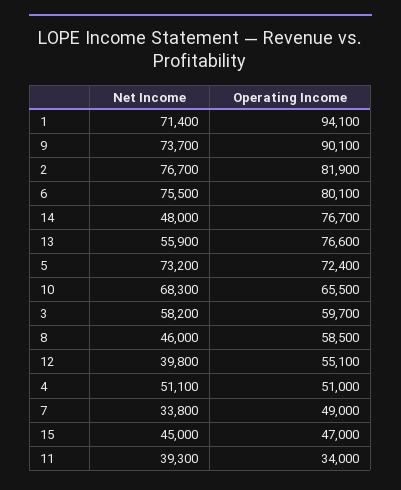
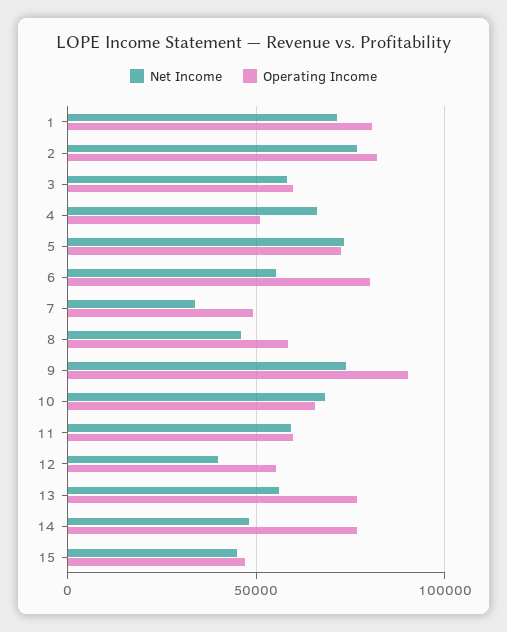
Operating Income, 1: 94100 -> 80000
Net Income, 6: 75500 -> 55000
Net Income, 4: 51100 -> 65000
Net Income, 11: 39300 -> 60000
Operating Income, 11: 34000 -> 60000

